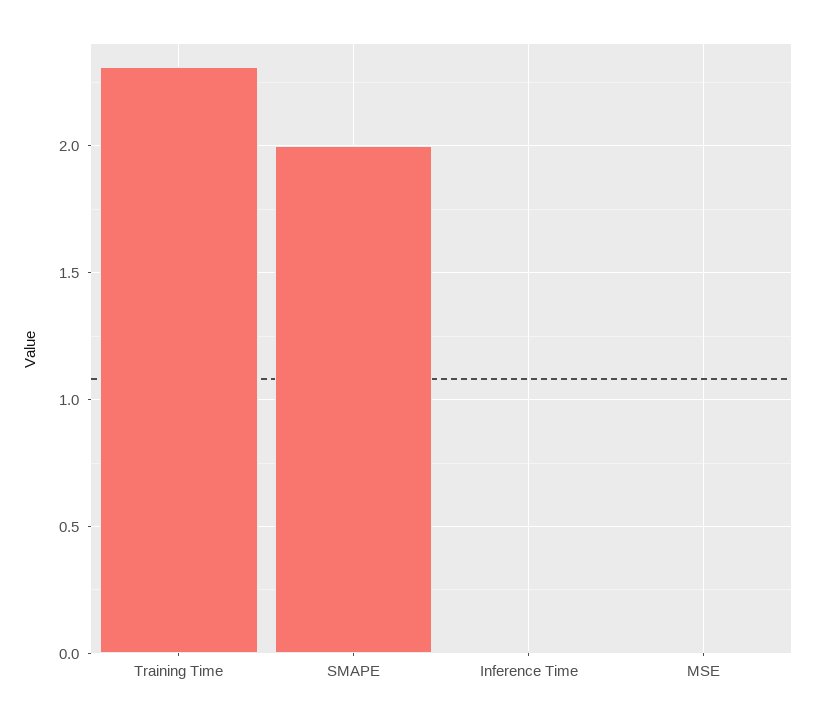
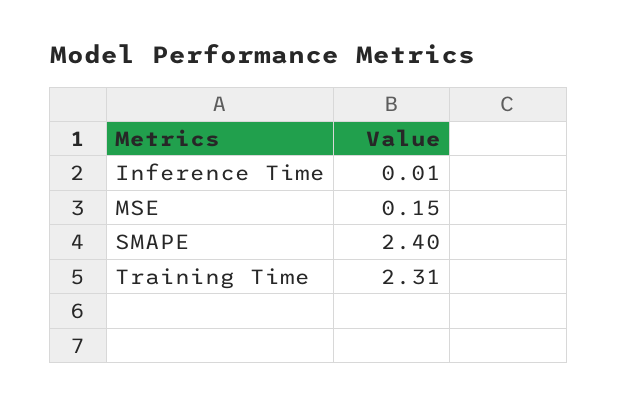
SMAPE: 2 -> 2.4
MSE: 0 -> 0.15

